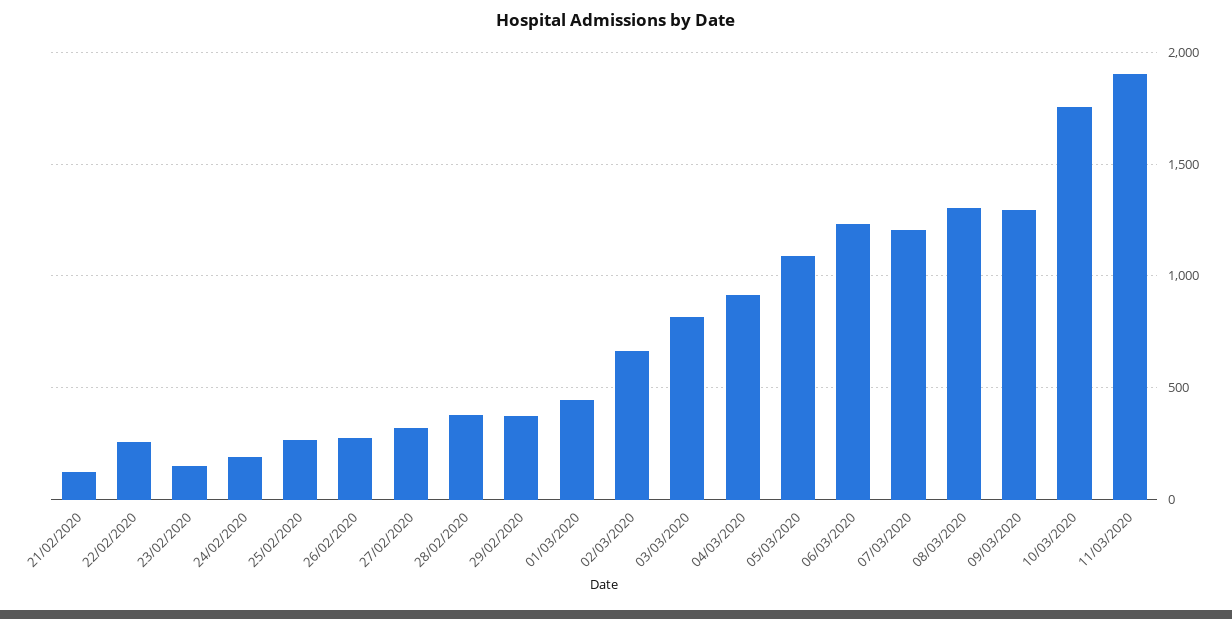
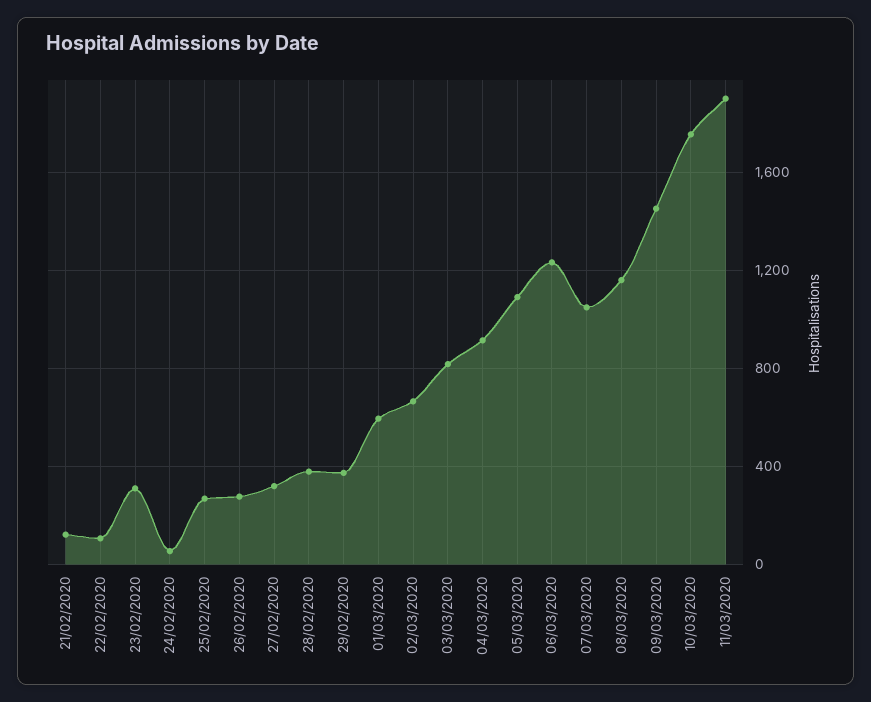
22/02/2020: 250 -> 100
23/02/2020: 150 -> 300
24/02/2020: 200 -> 50
01/03/2020: 450 -> 600
07/03/2020: 1200 -> 1050
08/03/2020: 1300 -> 1150
09/03/2020: 1300 -> 1450

